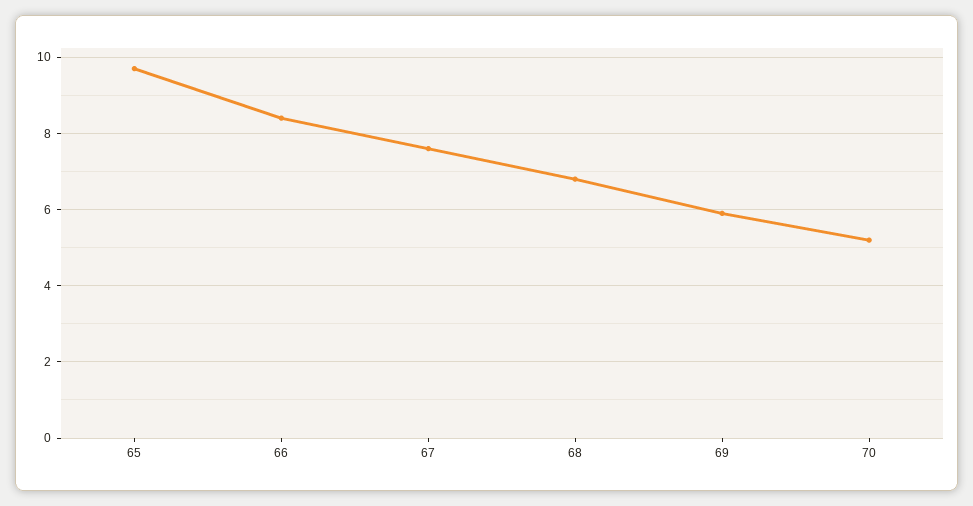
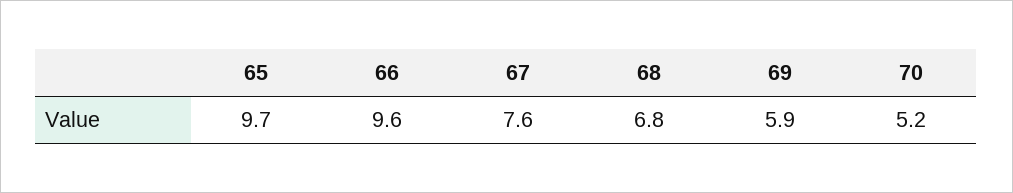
66: 8.5 -> 9.6

